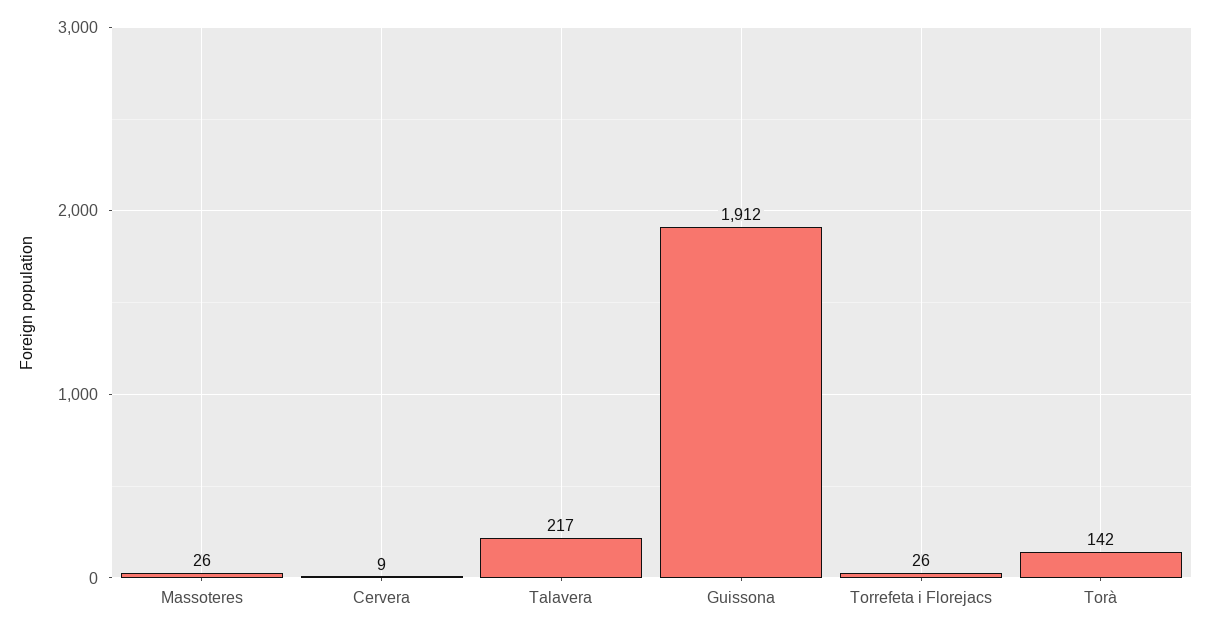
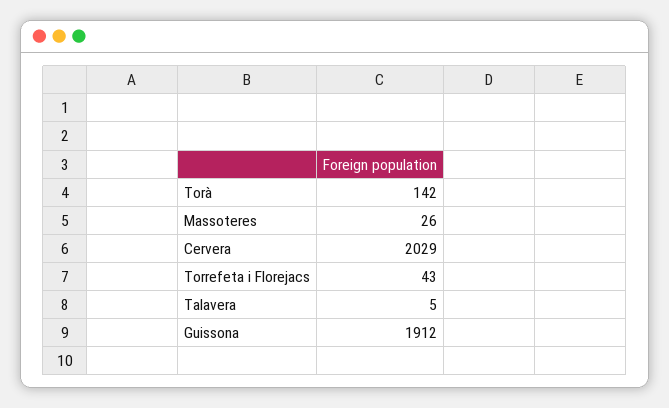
Cervera: 9 -> 2029
Talavera: 217 -> 5
Torrefeta i Florejacs: 26 -> 43

